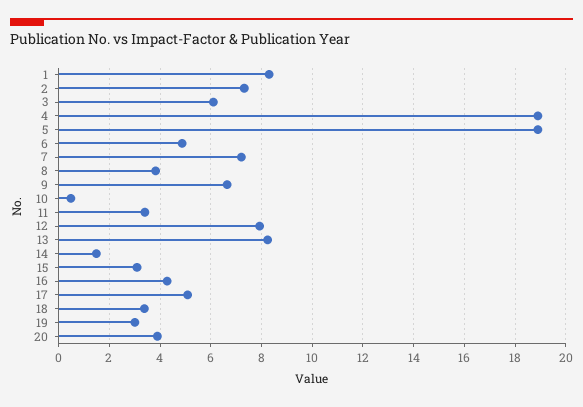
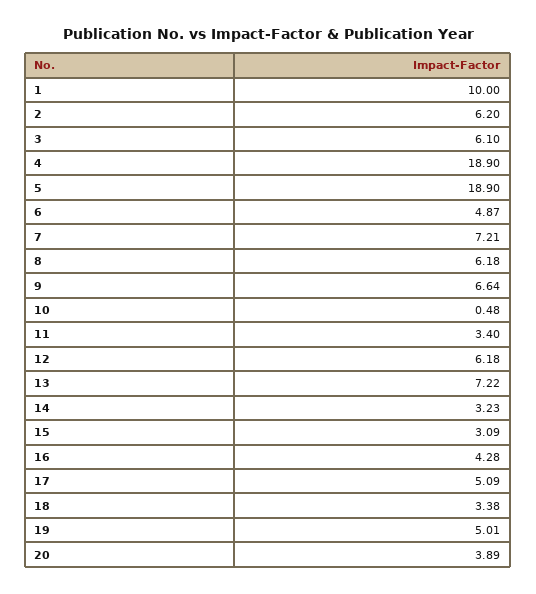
1: 8.25 -> 10
2: 7.25 -> 6.2
8: 3.75 -> 6.18
12: 8 -> 6.18
13: 8.25 -> 7.22
14: 1.5 -> 3.23
19: 3 -> 5.01

